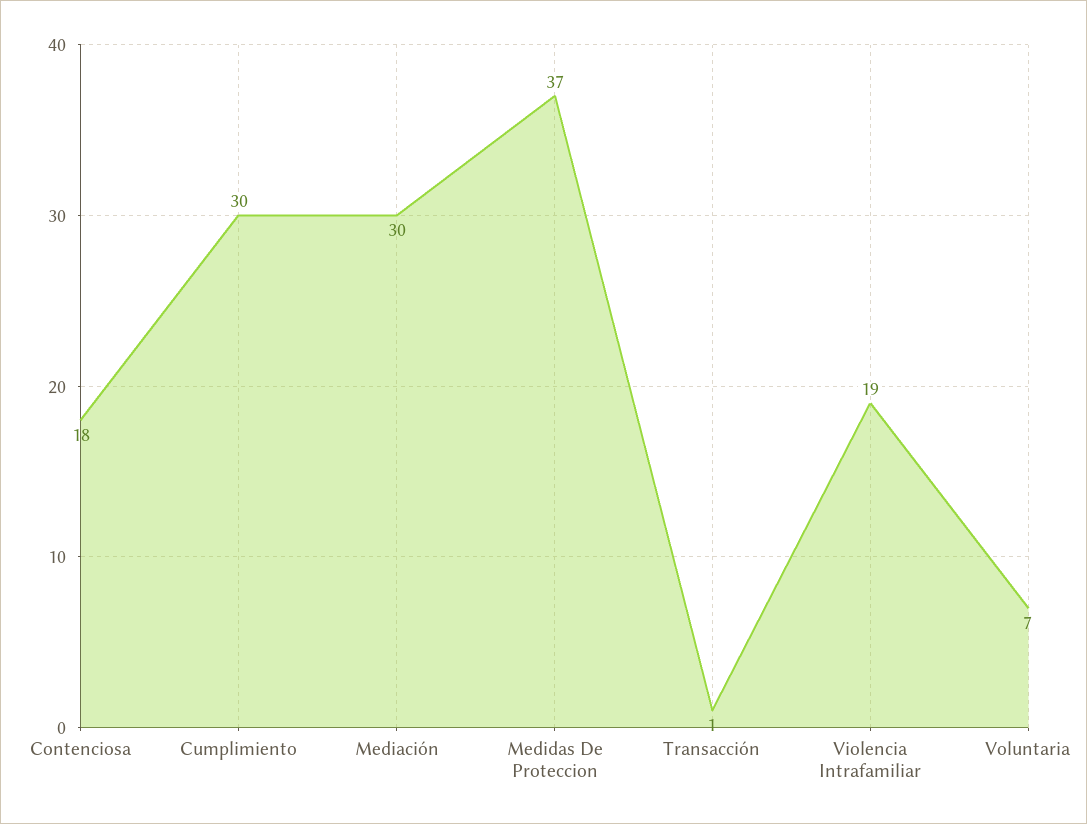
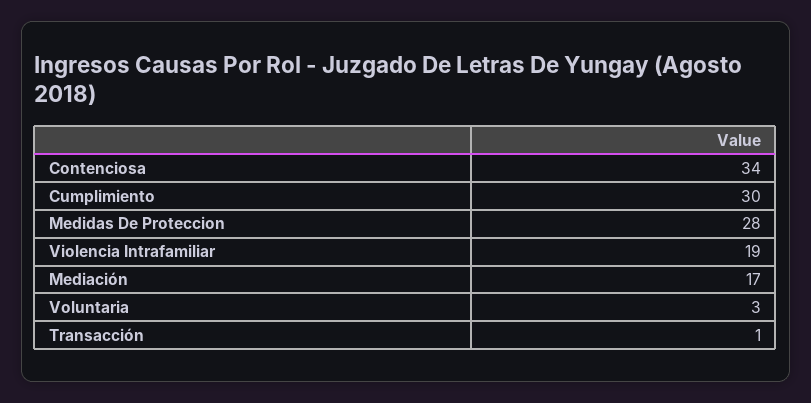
Contenciosa: 18 -> 34
Mediación: 30 -> 17
Medidas De Proteccion: 37 -> 28
Voluntaria: 7 -> 3

